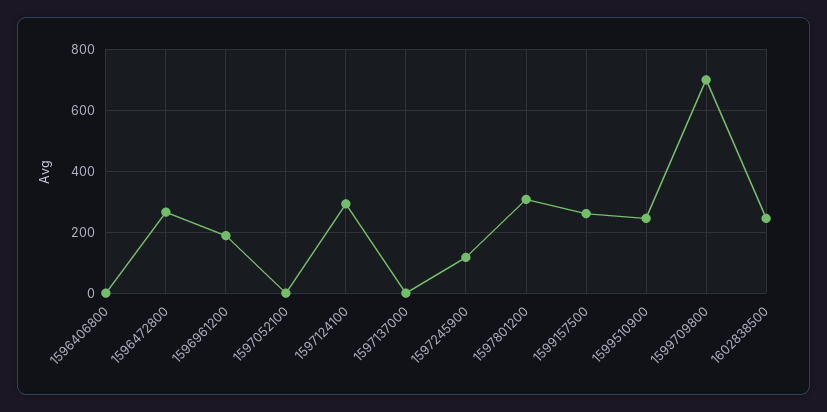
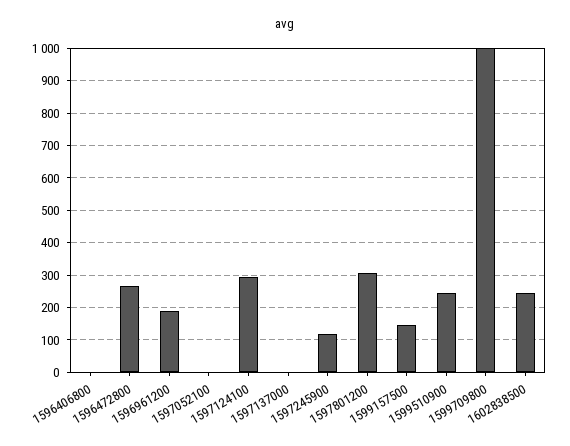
1599157500: 260 -> 140
1599709800: 700 -> 1000

